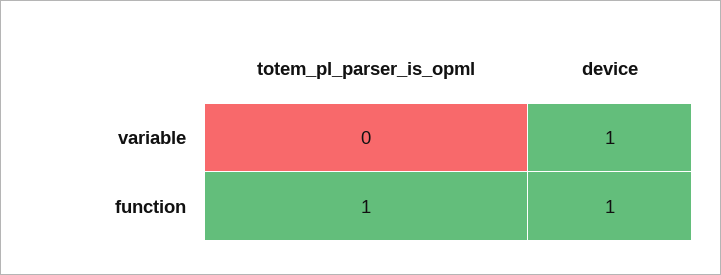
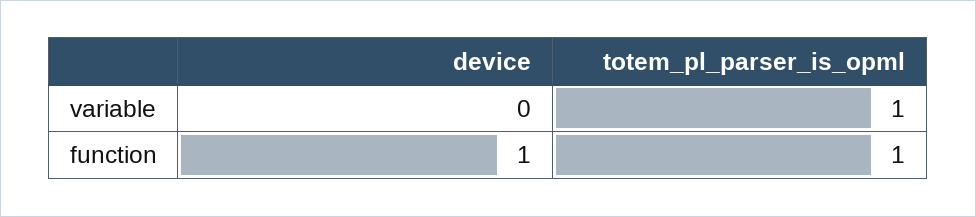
totem_pl_parser_is_opml, variable: 0 -> 1
device, variable: 1 -> 0

